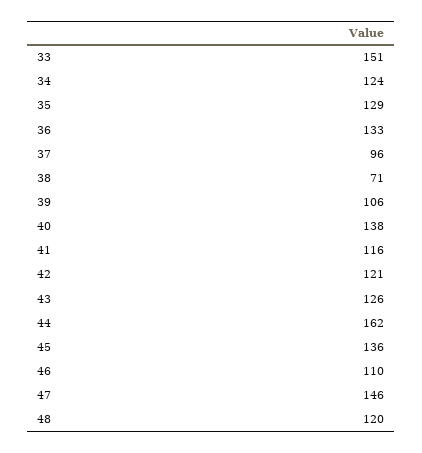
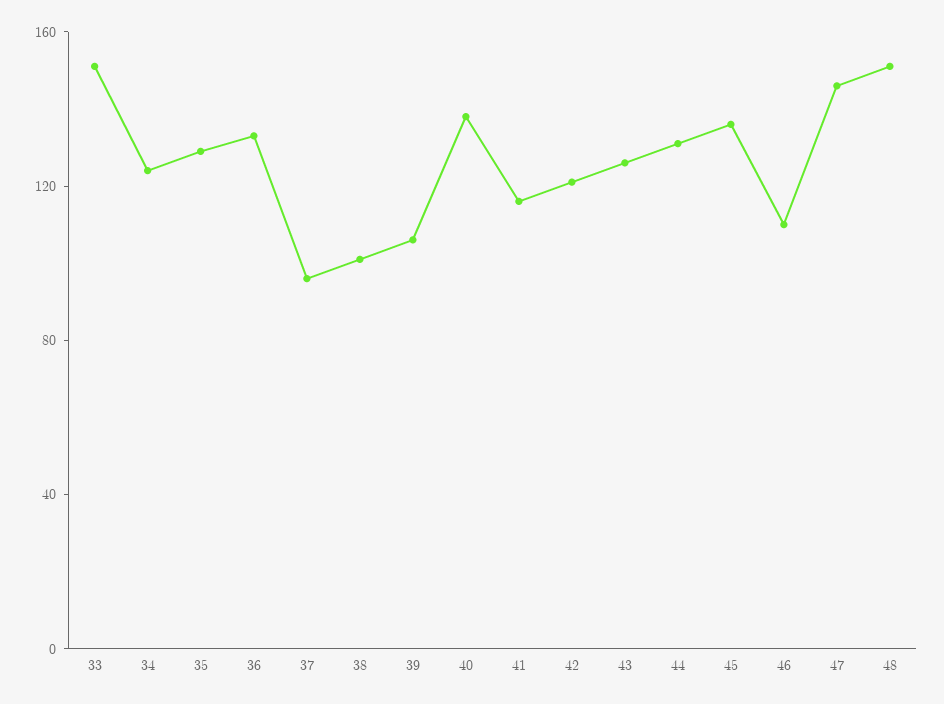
38: 71 -> 100
44: 162 -> 130
48: 120 -> 150

